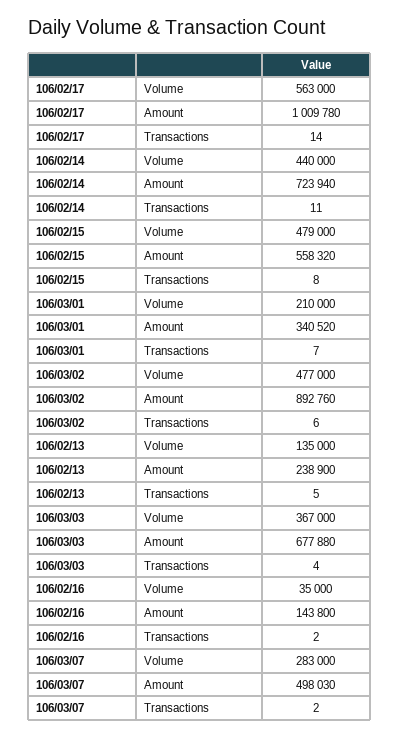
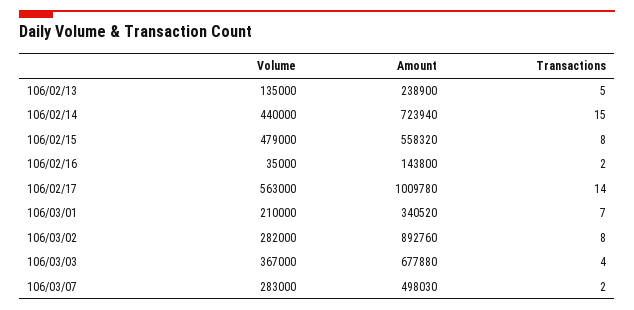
106/02/14, Transactions: 11 -> 15
106/03/02, Volume: 477000 -> 282000
106/03/02, Transactions: 6 -> 8

